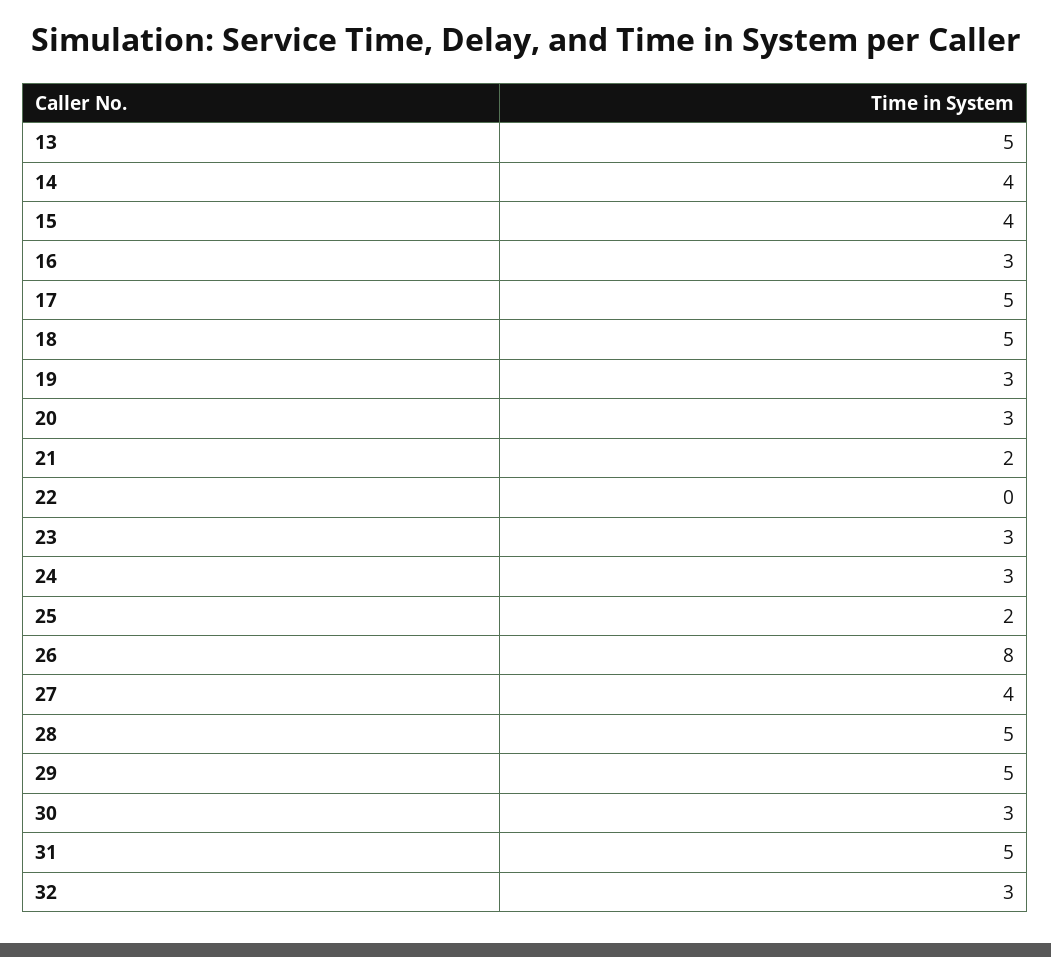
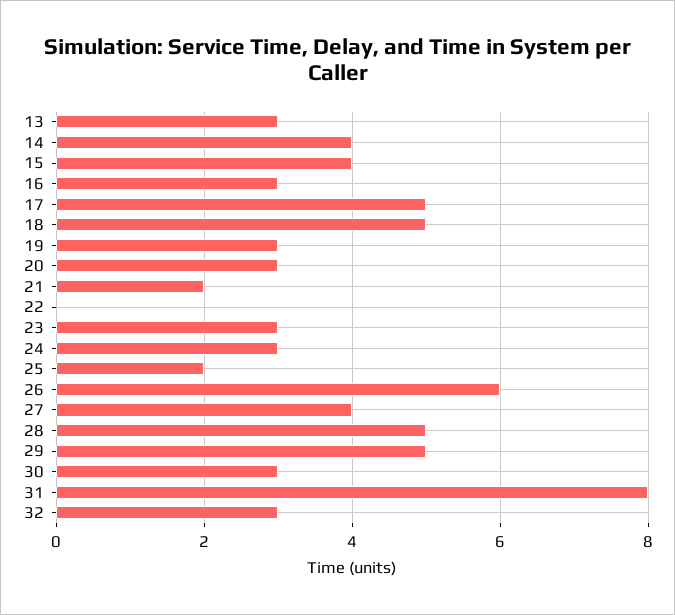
13: 5 -> 3
26: 8 -> 6
31: 5 -> 8

